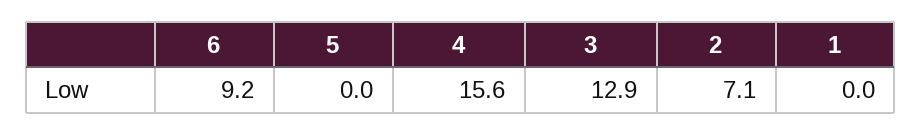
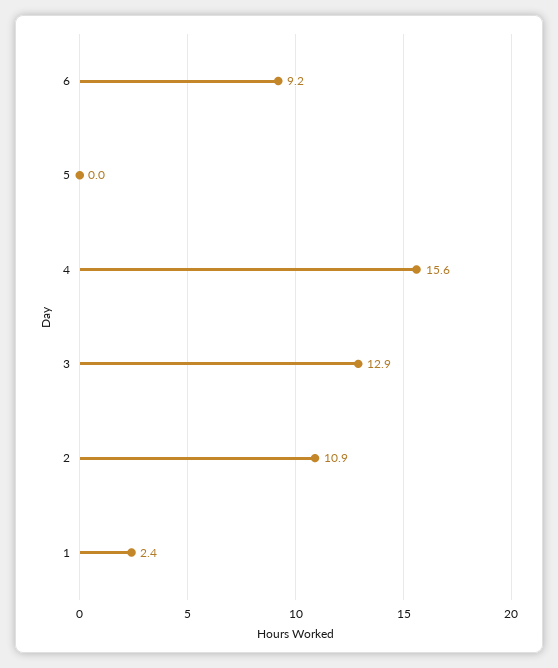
2: 7.1 -> 10.9
1: 0 -> 2.4

